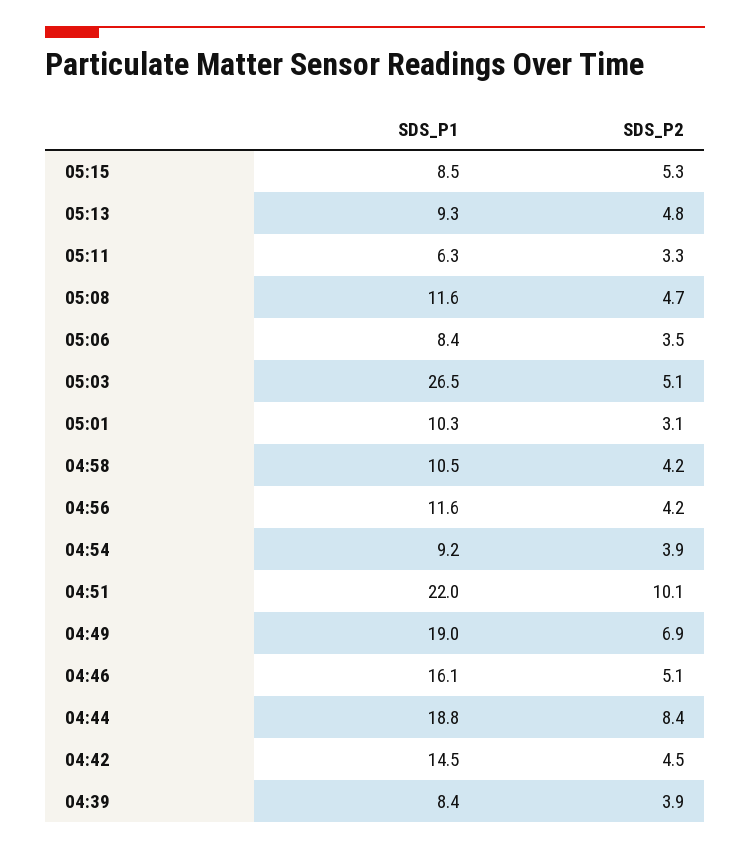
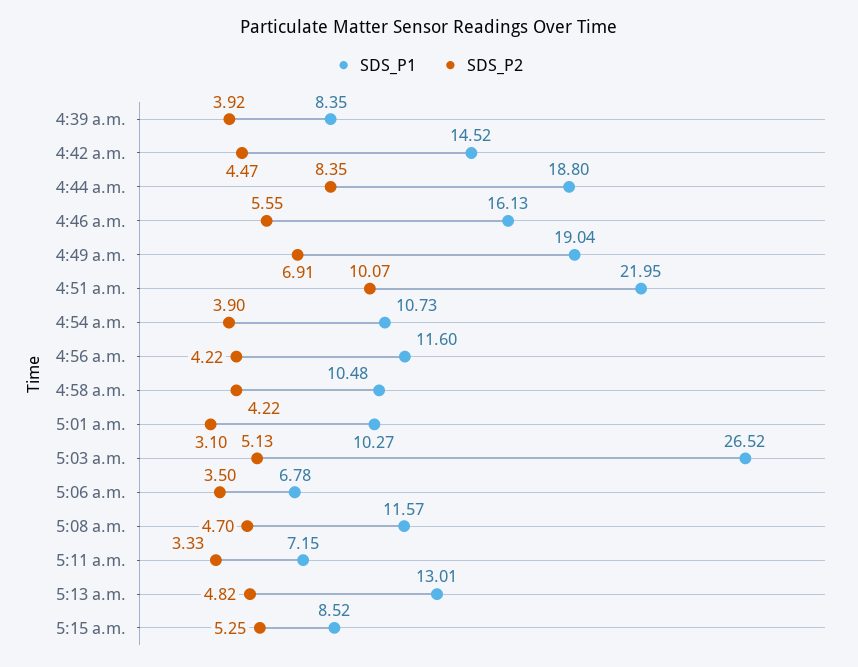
SDS_P1, 05:13: 9.3 -> 13.01
SDS_P1, 05:11: 6.3 -> 7.15
SDS_P1, 05:06: 8.4 -> 6.78
SDS_P1, 04:54: 9.2 -> 10.73
SDS_P2, 04:46: 5.1 -> 5.55

